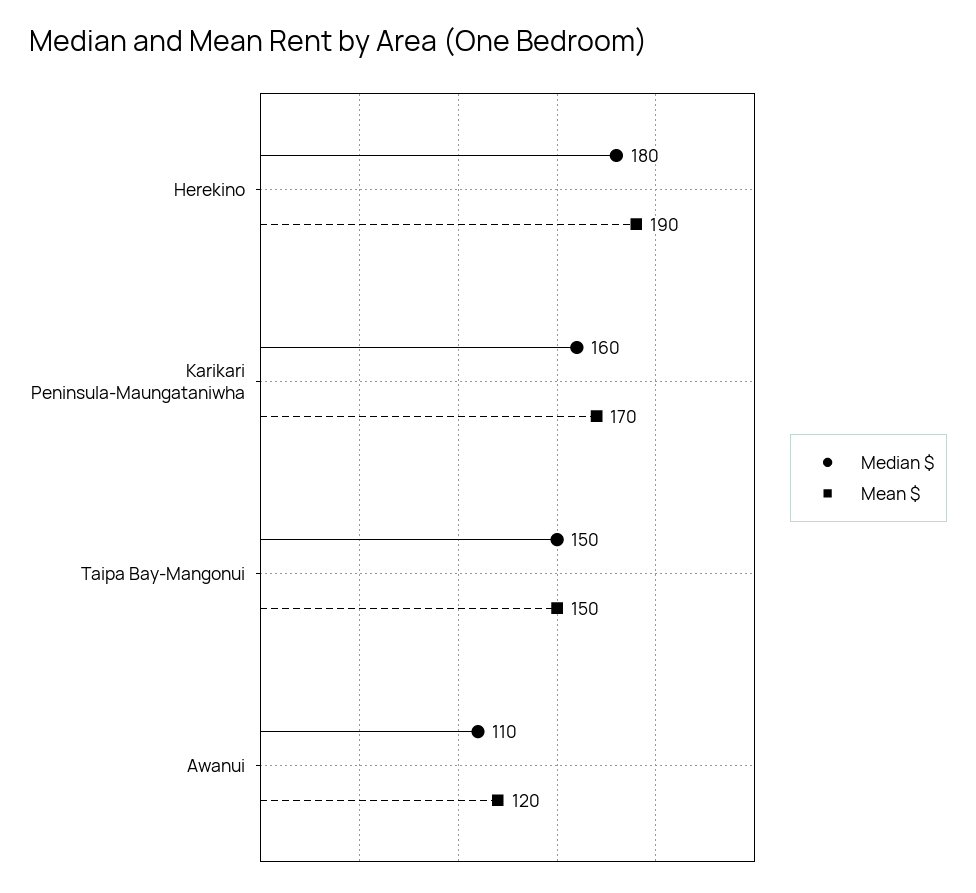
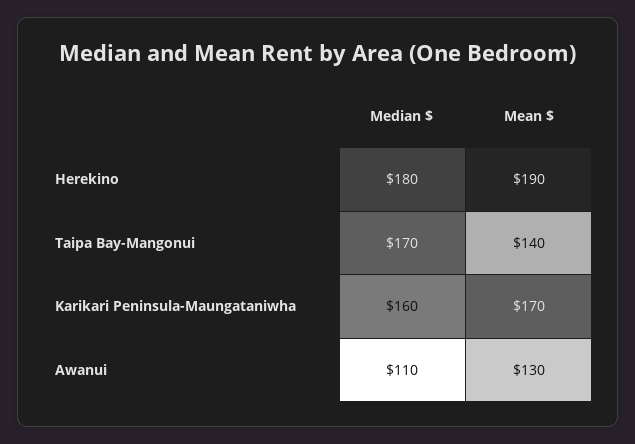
Median $, Taipa Bay-Mangonui: 150 -> 170
Mean $, Taipa Bay-Mangonui: 150 -> 140
Mean $, Awanui: 120 -> 130

